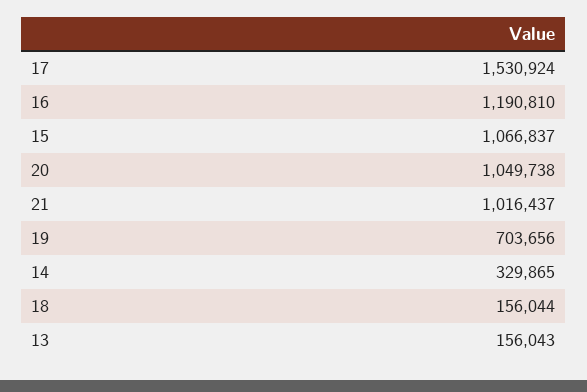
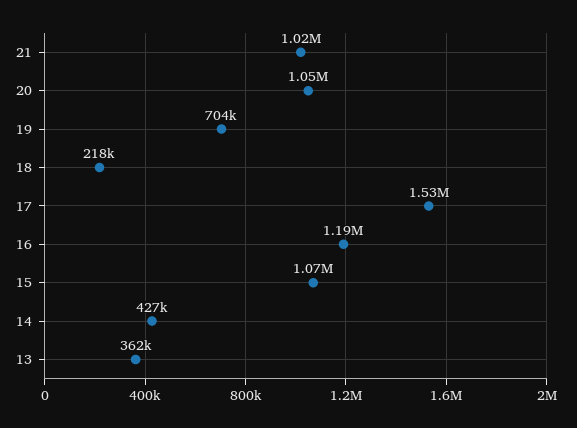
14: 329865 -> 427000
18: 156044 -> 218000
13: 156043 -> 362000

